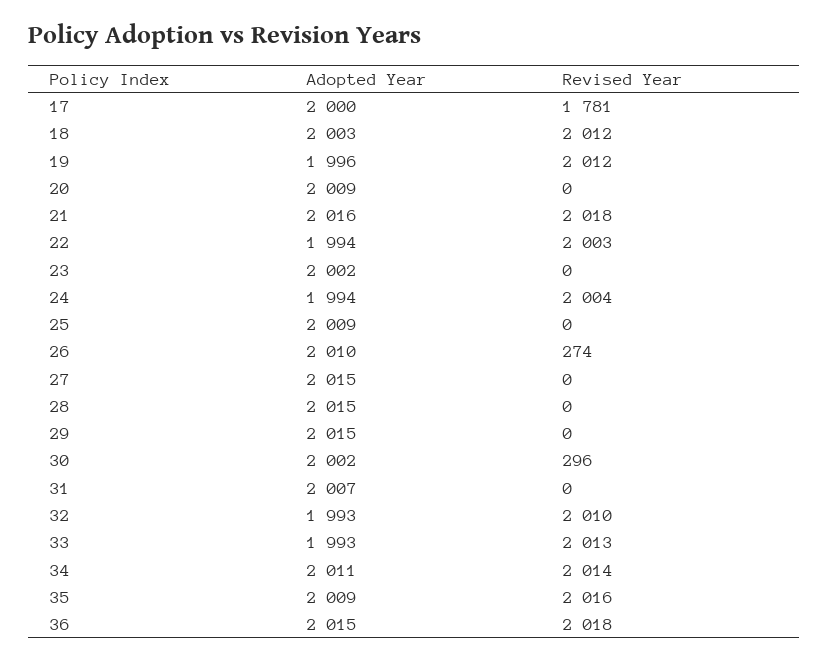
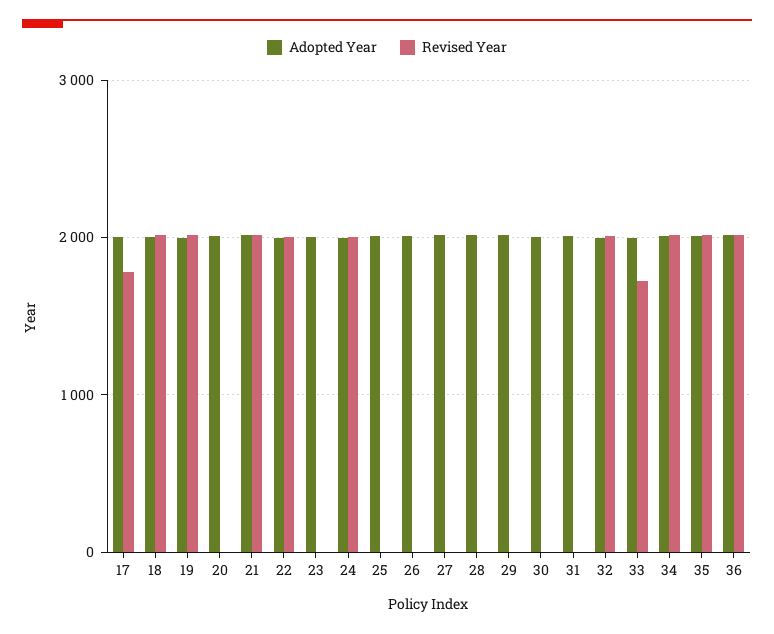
Revised Year, 26: 274 -> 0
Revised Year, 30: 296 -> 0
Revised Year, 33: 2013 -> 1700

